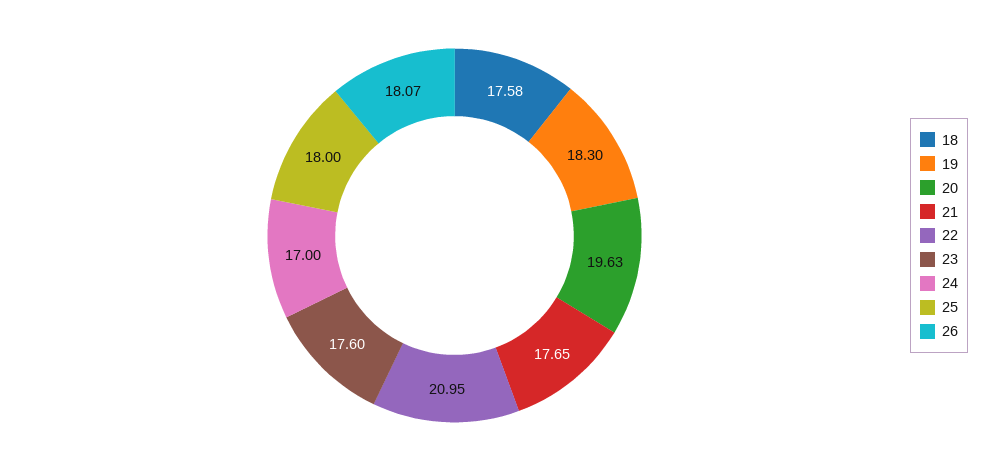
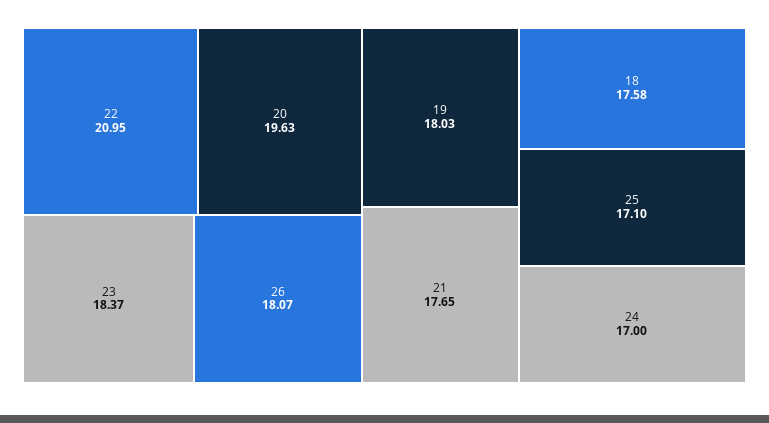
19: 18.3 -> 18.03
23: 17.6 -> 18.37
25: 18 -> 17.1

